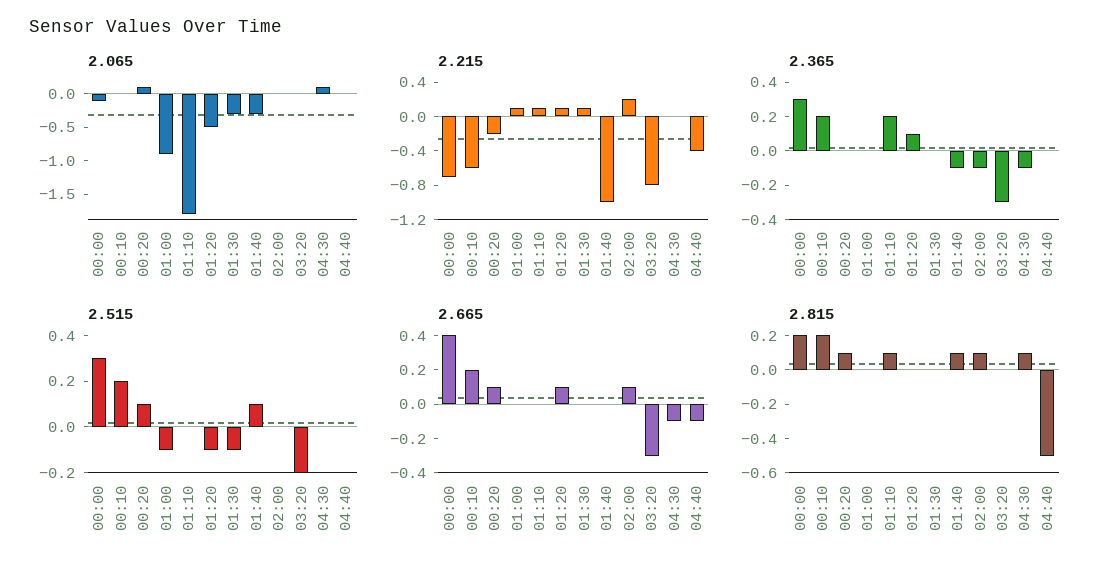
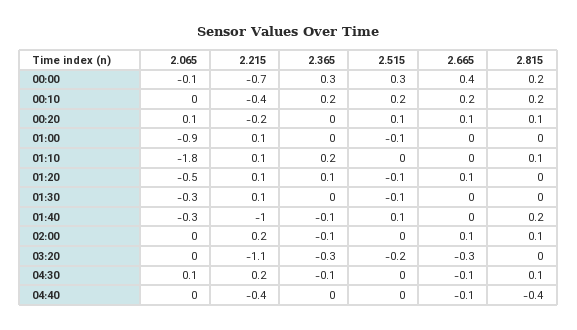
2.215, 00:10: -0.6 -> -0.4
2.215, 03:20: -0.8 -> -1.1
2.215, 04:30: 0 -> 0.2
2.815, 01:40: 0.1 -> 0.2
2.815, 04:40: -0.5 -> -0.4

